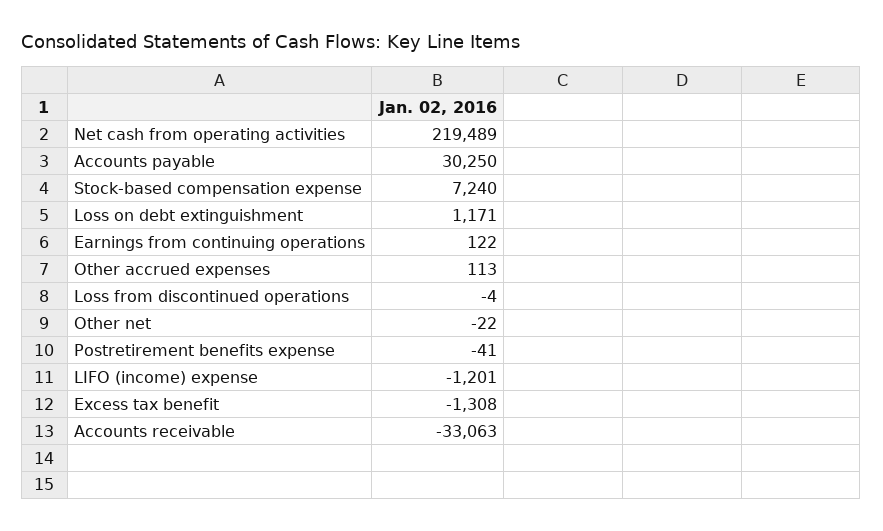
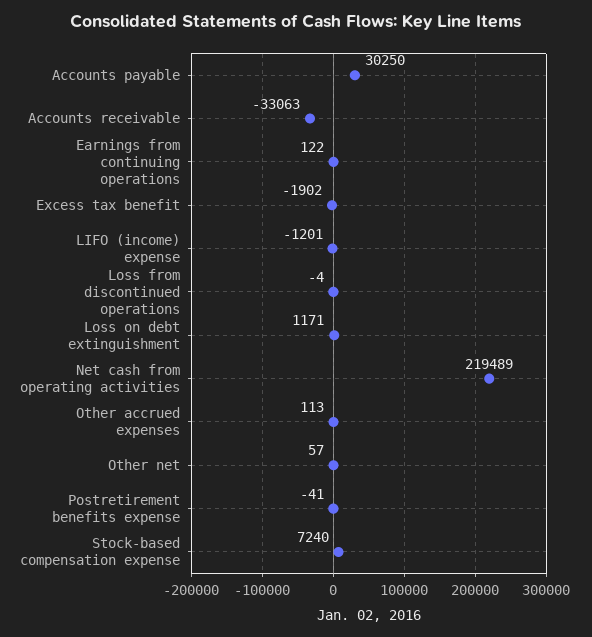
Other net: -22 -> 57
Excess tax benefit: -1308 -> -1902

